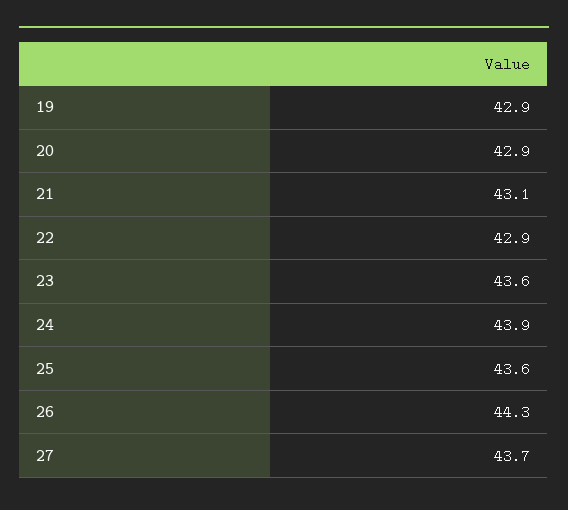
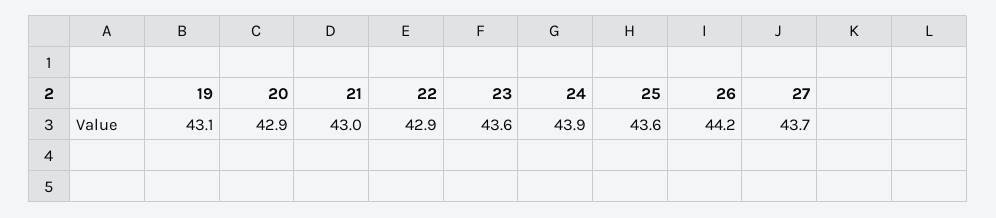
19: 42.9 -> 43.1
21: 43.1 -> 43
26: 44.3 -> 44.2

